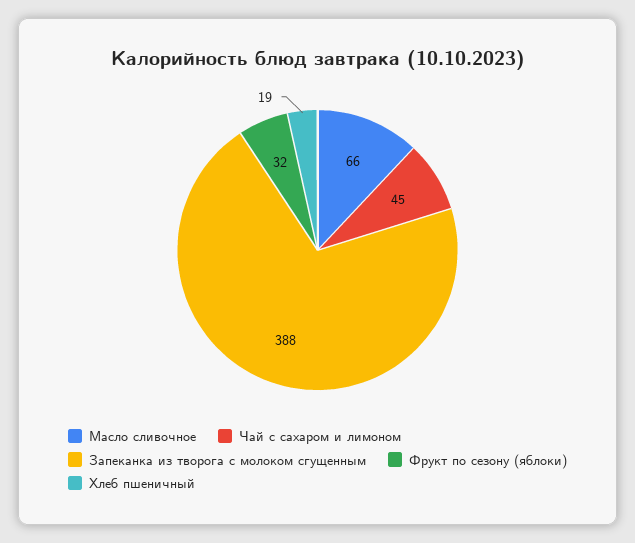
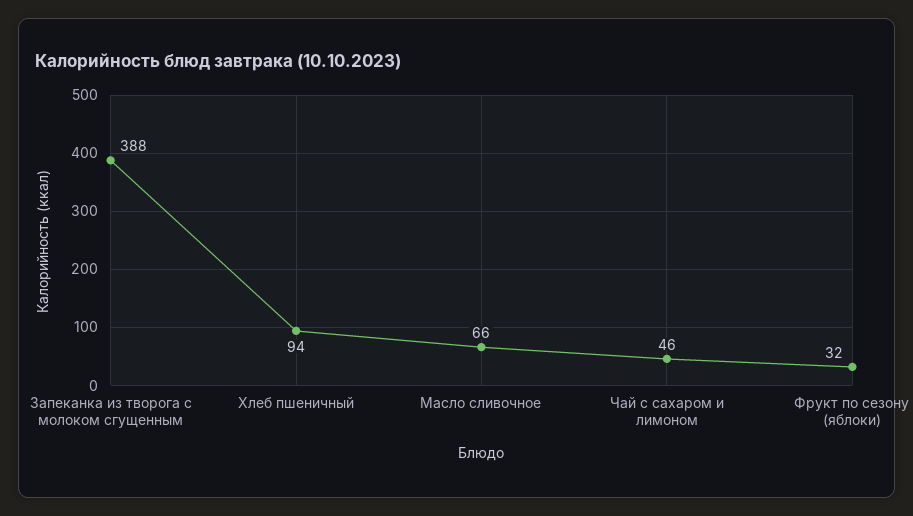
Чай с сахаром и лимоном: 45 -> 46
Хлеб пшеничный: 19 -> 94

